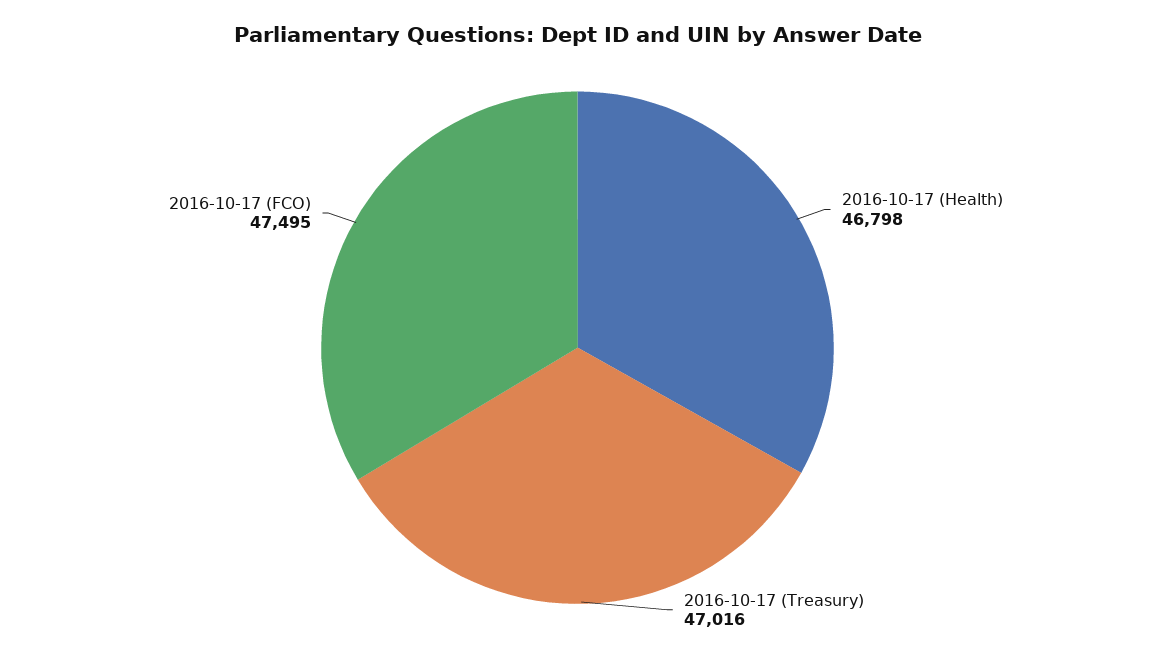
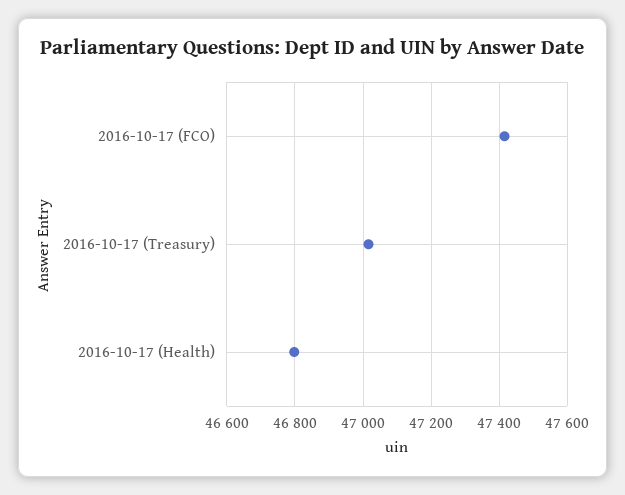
2016-10-17 (FCO): 47495 -> 47420

